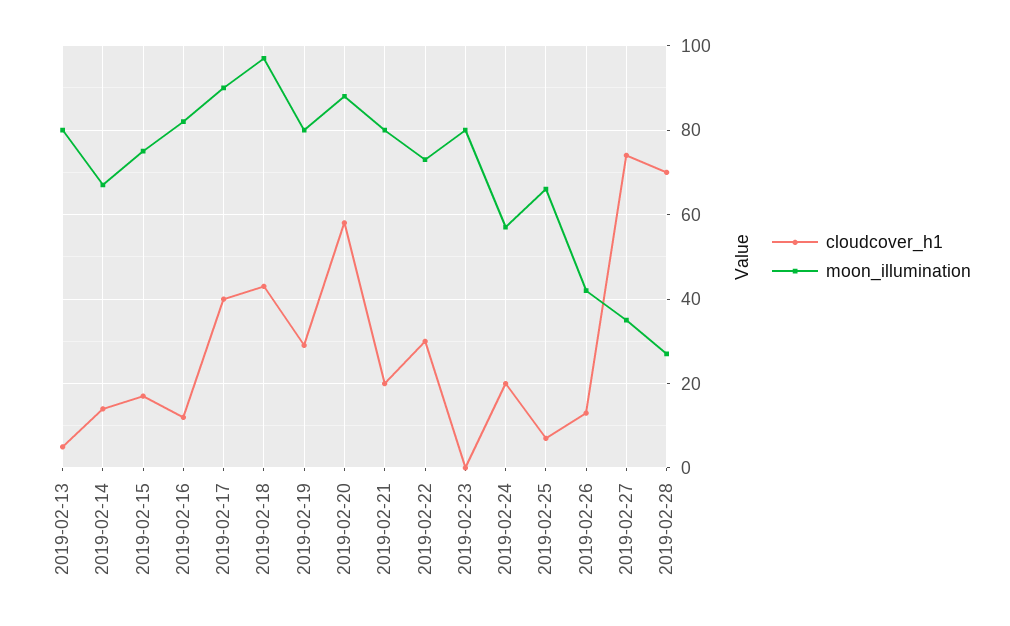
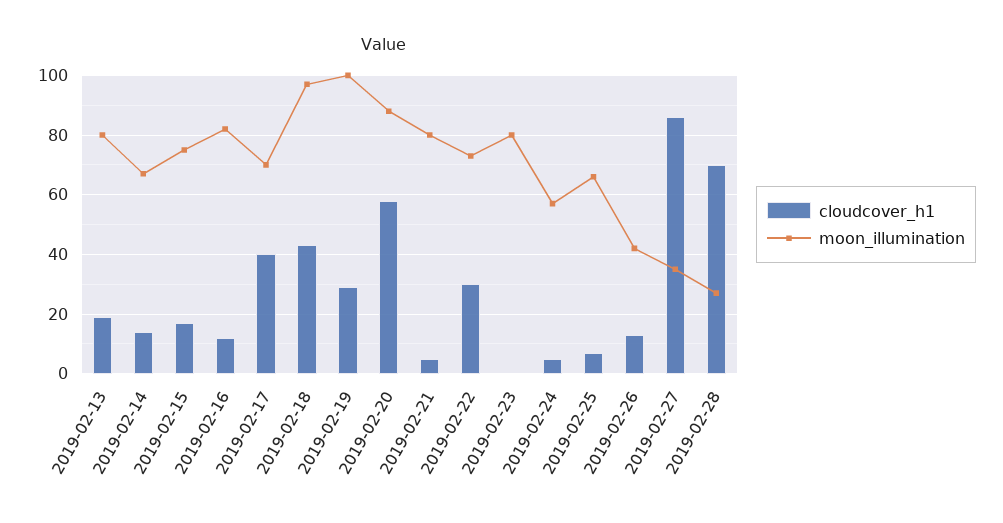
cloudcover_h1, 2019-02-13: 5 -> 20
moon_illumination, 2019-02-17: 90 -> 70
moon_illumination, 2019-02-19: 80 -> 100
cloudcover_h1, 2019-02-21: 20 -> 5
cloudcover_h1, 2019-02-24: 20 -> 5
cloudcover_h1, 2019-02-27: 75 -> 85

